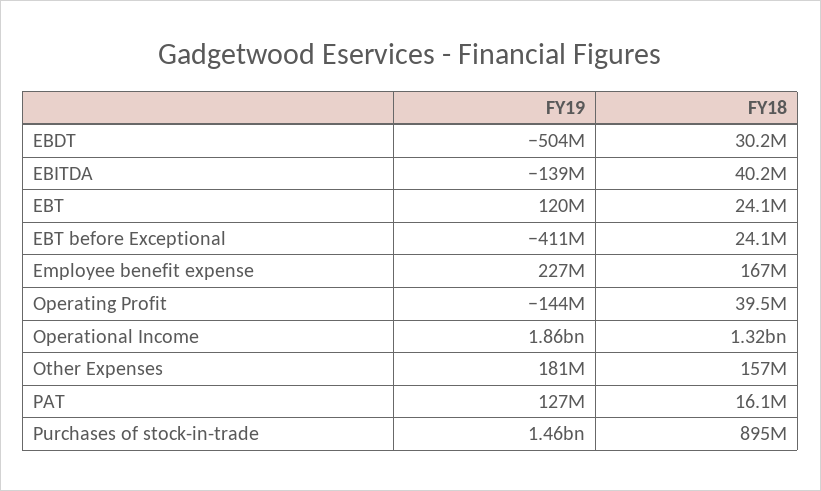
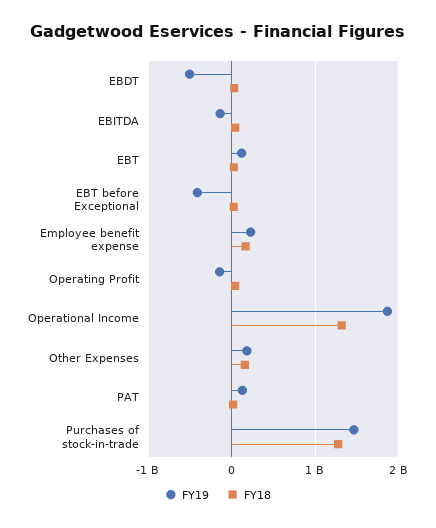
FY18, Purchases of stock-in-trade: 895000000 -> 1300000000

